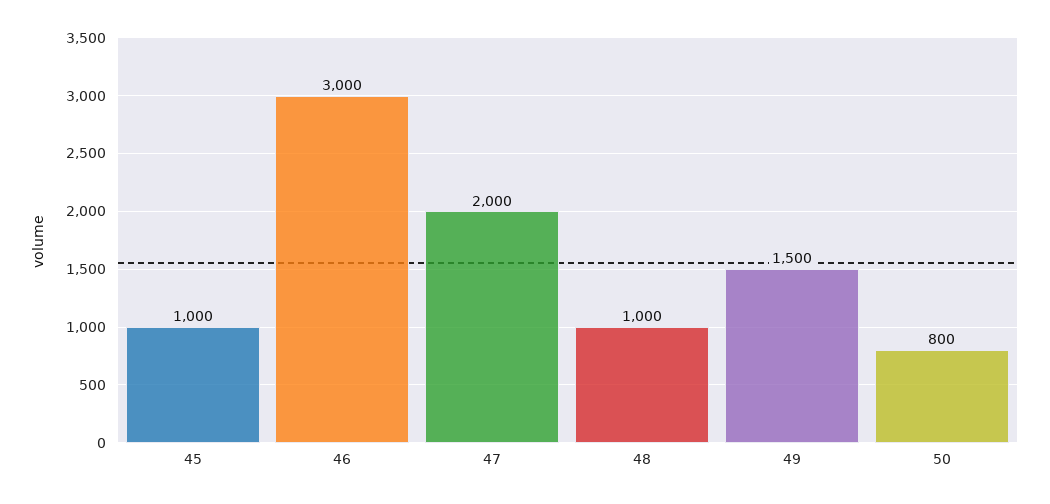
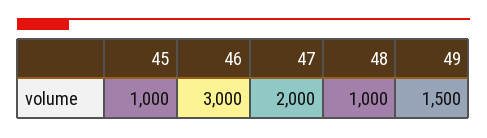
50: 800 -> none

